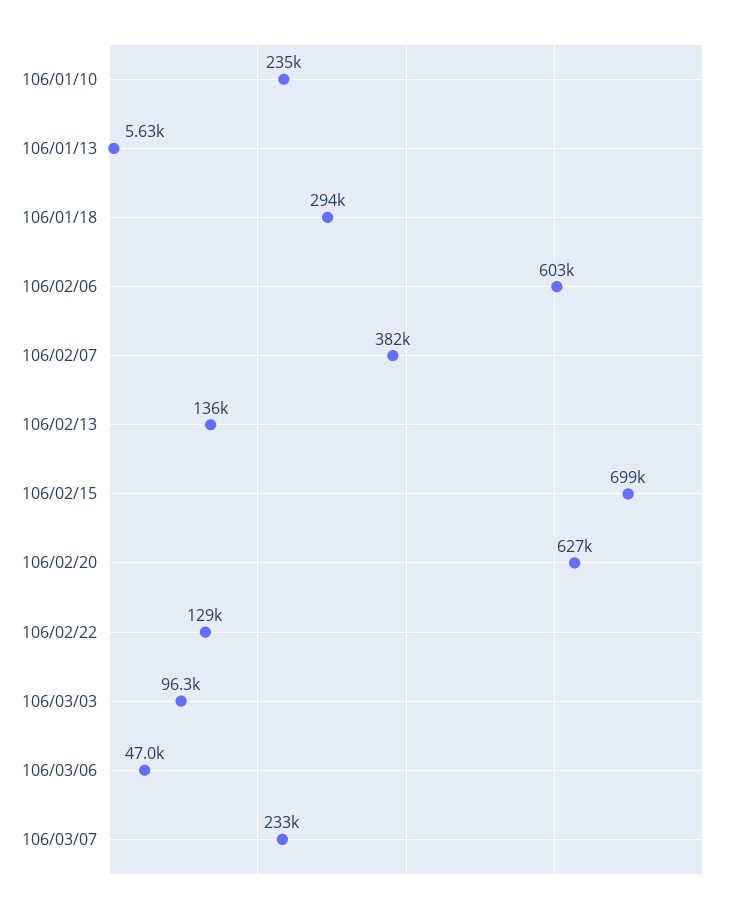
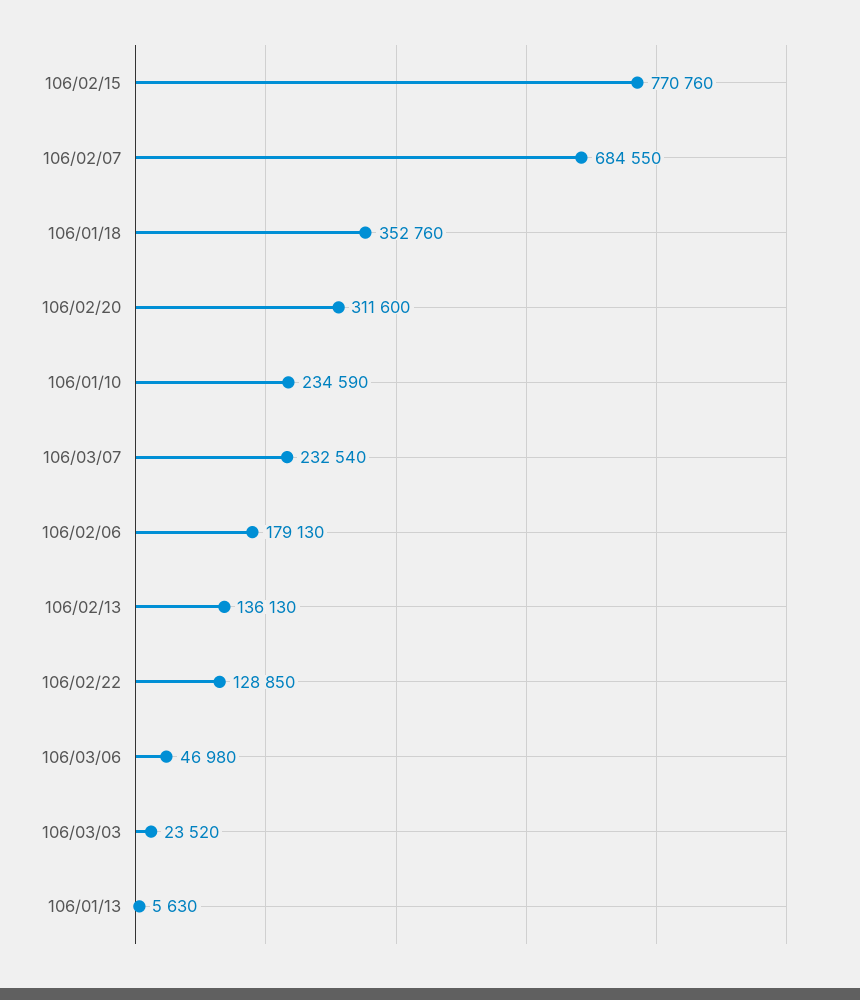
106/01/18: 294000 -> 352760
106/02/06: 603000 -> 179130
106/02/07: 382000 -> 684550
106/02/15: 699000 -> 770760
106/02/20: 627000 -> 311600
106/03/03: 96300 -> 23520

